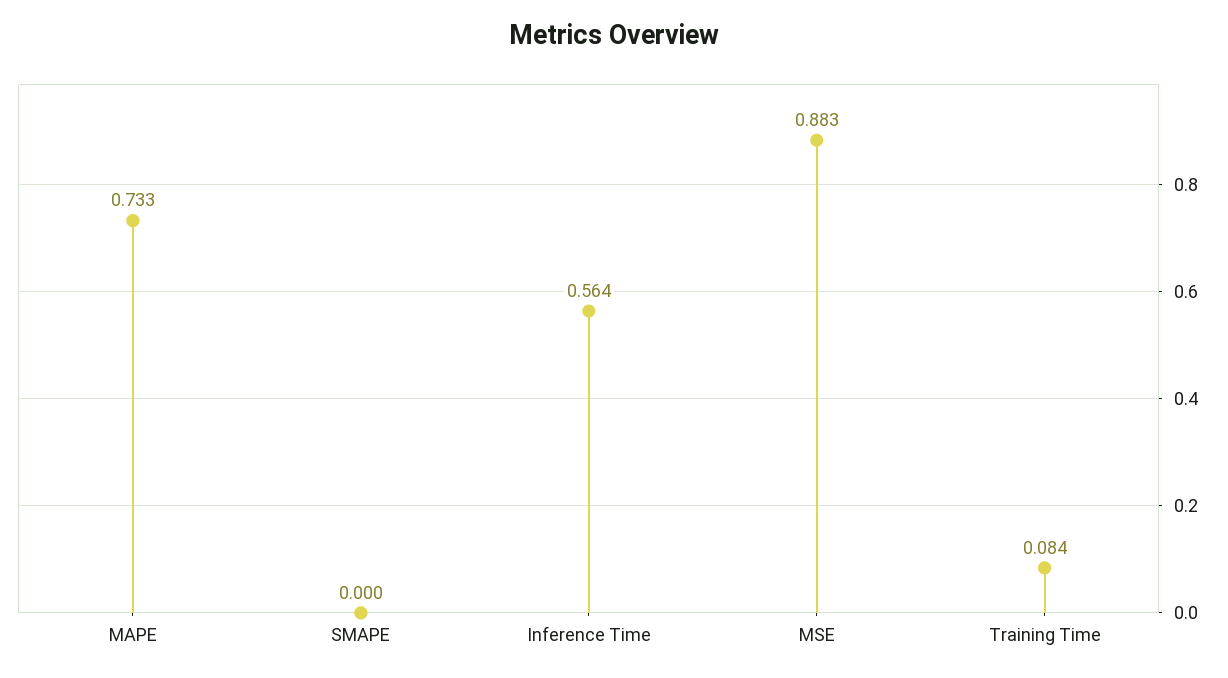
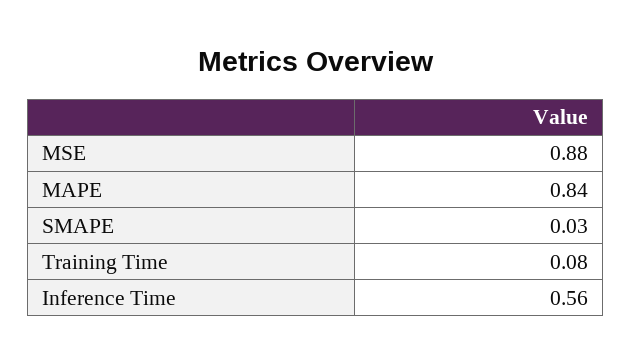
MAPE: 0.733 -> 0.84
SMAPE: 0 -> 0.03

